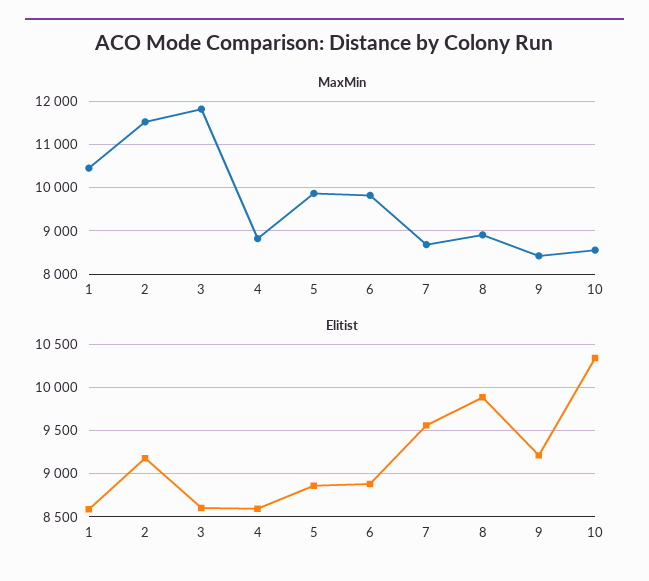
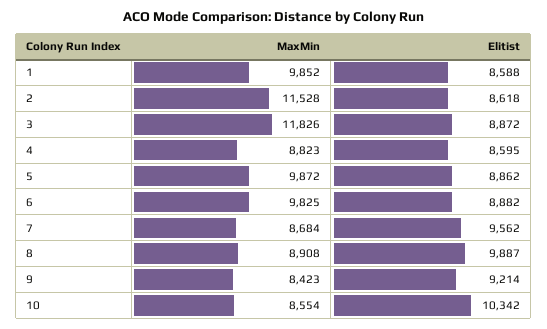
MaxMin, 1: 10400 -> 9852
Elitist, 2: 9200 -> 8618
Elitist, 3: 8600 -> 8872

